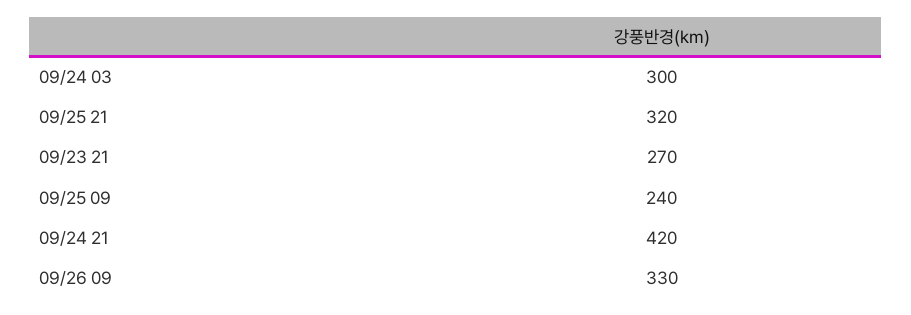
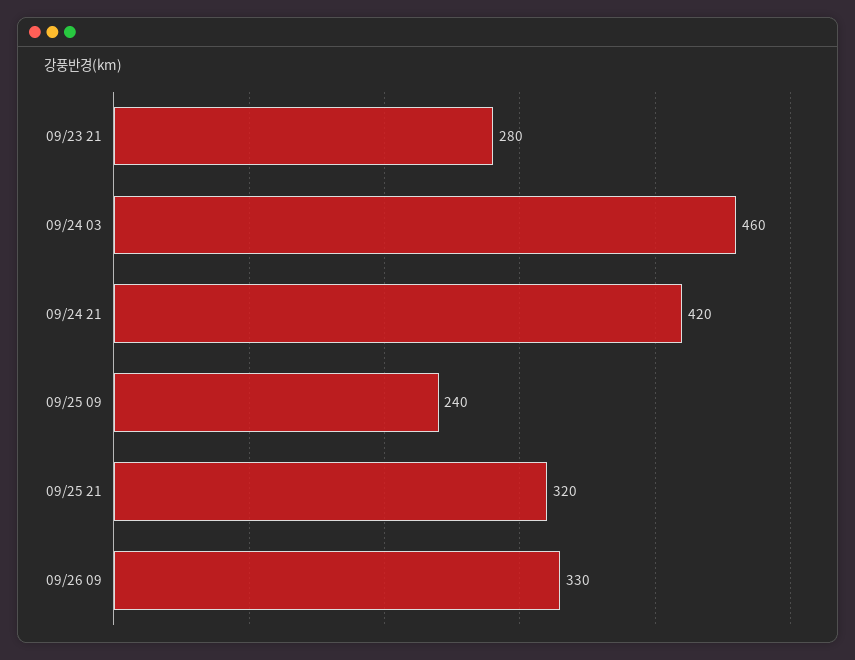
09/24 03: 300 -> 460
09/23 21: 270 -> 280

